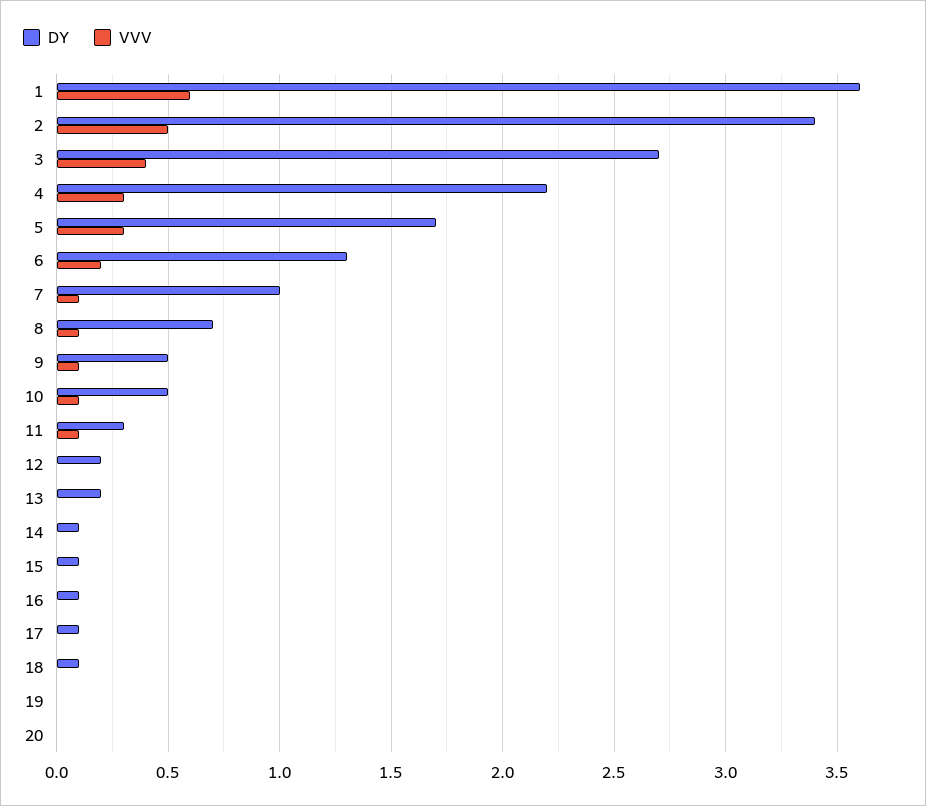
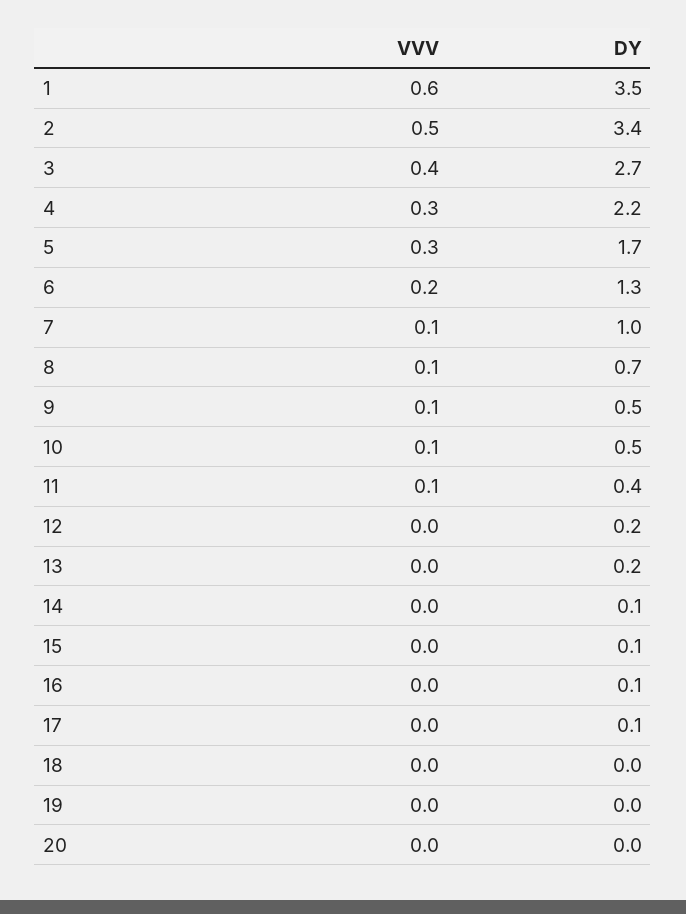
DY, 1: 3.6 -> 3.5
DY, 11: 0.3 -> 0.4
DY, 18: 0.1 -> 0

